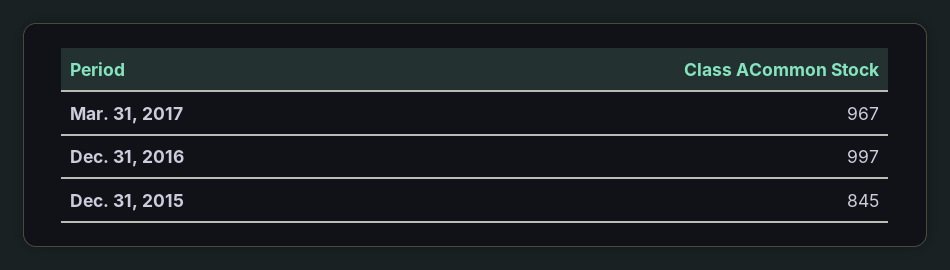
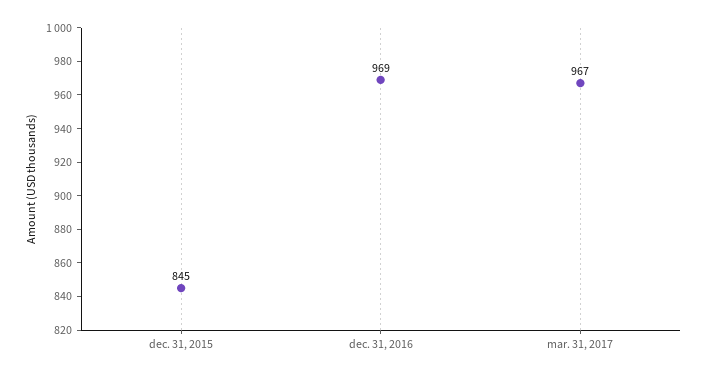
Dec. 31, 2016: 997 -> 969

